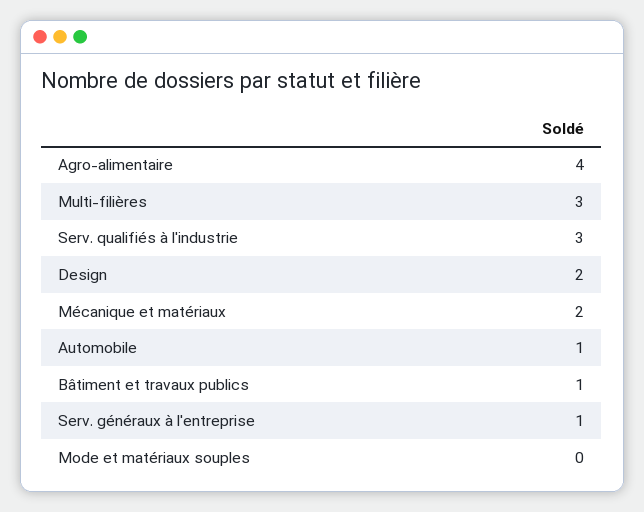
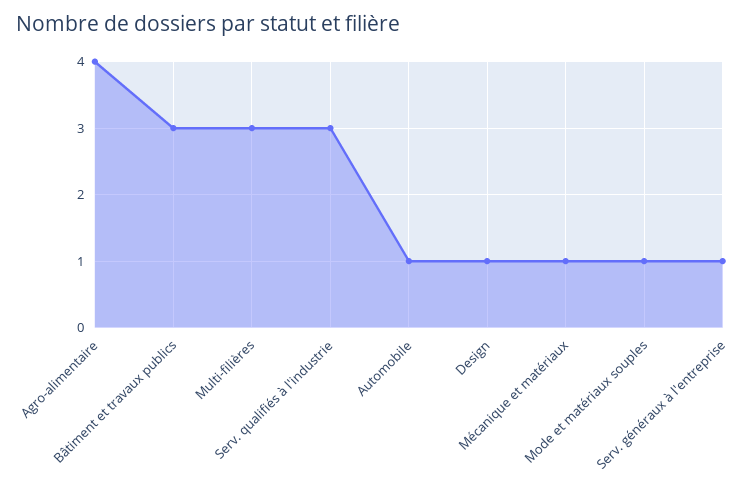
Design: 2 -> 1
Mécanique et matériaux: 2 -> 1
Bâtiment et travaux publics: 1 -> 3
Mode et matériaux souples: 0 -> 1

